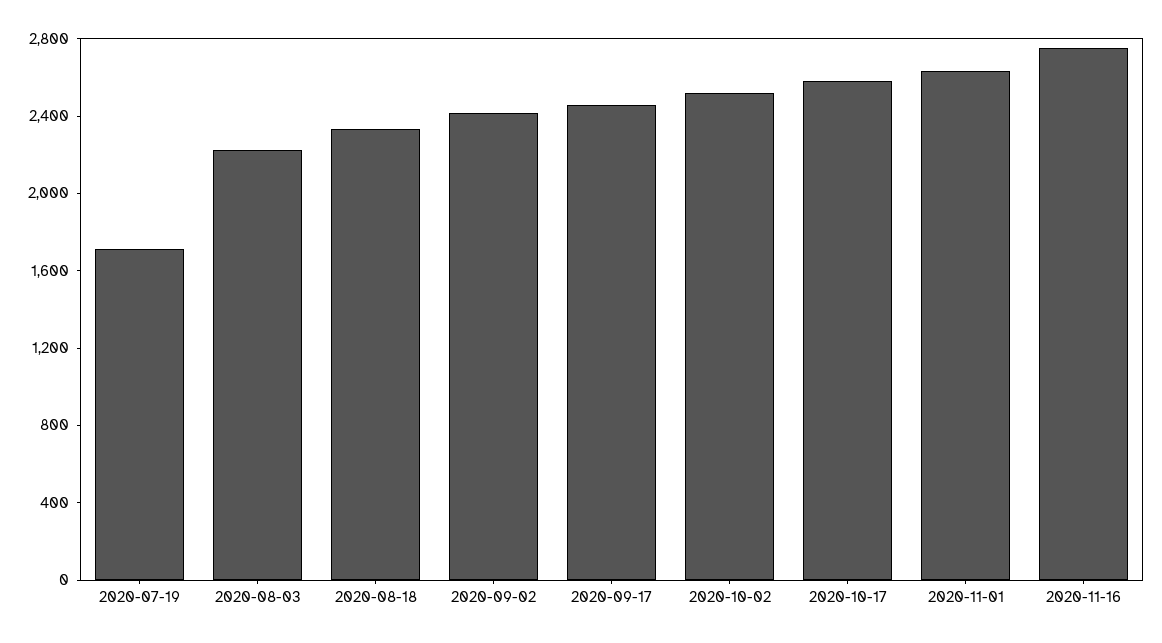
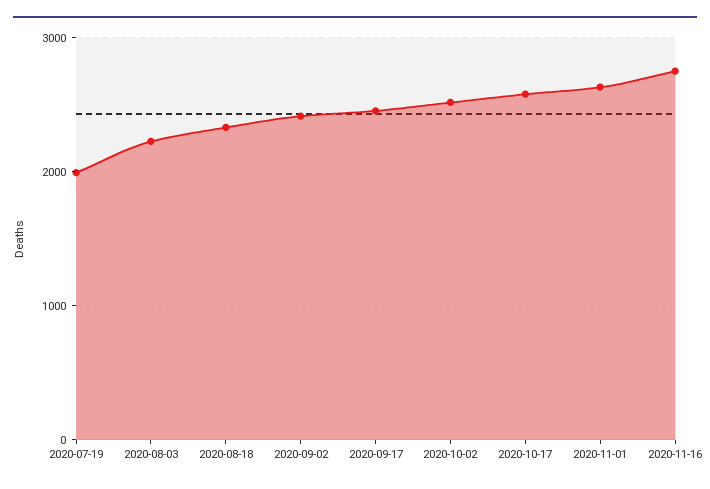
2020-07-19: 1700 -> 2000

